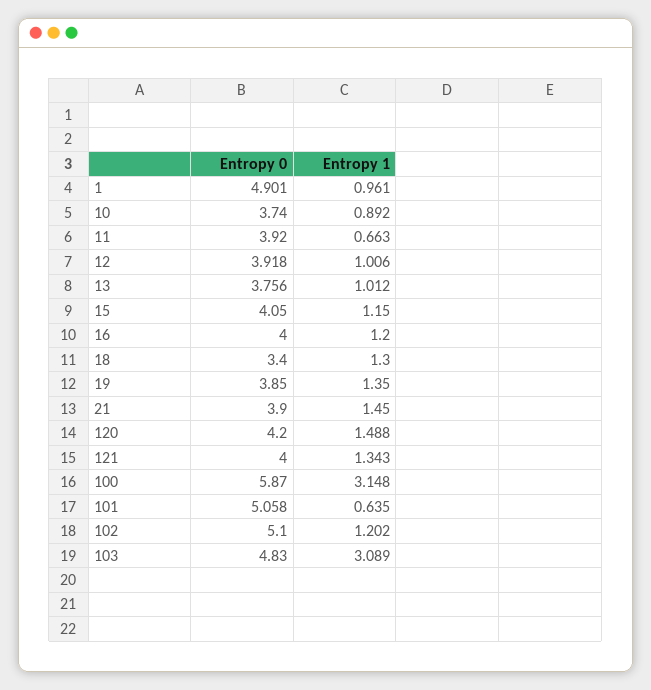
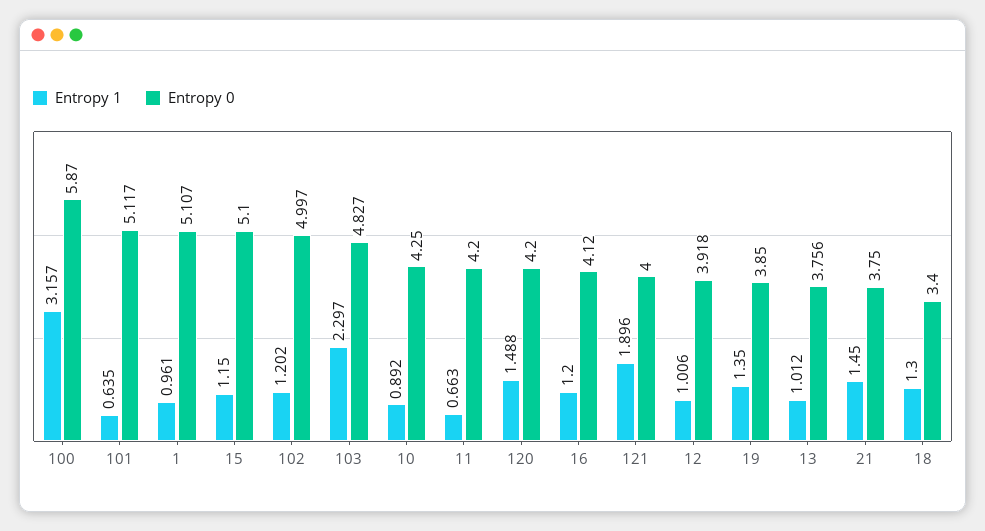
Entropy 0, 1: 4.901 -> 5.107
Entropy 0, 10: 3.74 -> 4.25
Entropy 0, 11: 3.92 -> 4.2
Entropy 0, 15: 4.05 -> 5.1
Entropy 0, 16: 4 -> 4.12
Entropy 0, 21: 3.9 -> 3.75
Entropy 1, 121: 1.343 -> 1.896
Entropy 1, 100: 3.148 -> 3.157
Entropy 0, 101: 5.058 -> 5.117
Entropy 0, 102: 5.1 -> 4.997
Entropy 0, 103: 4.83 -> 4.827
Entropy 1, 103: 3.089 -> 2.297

